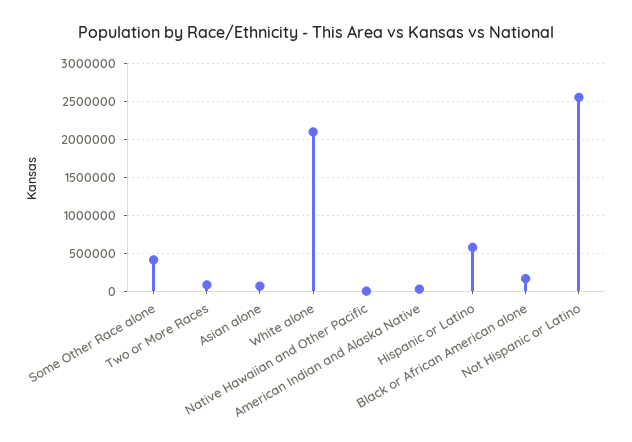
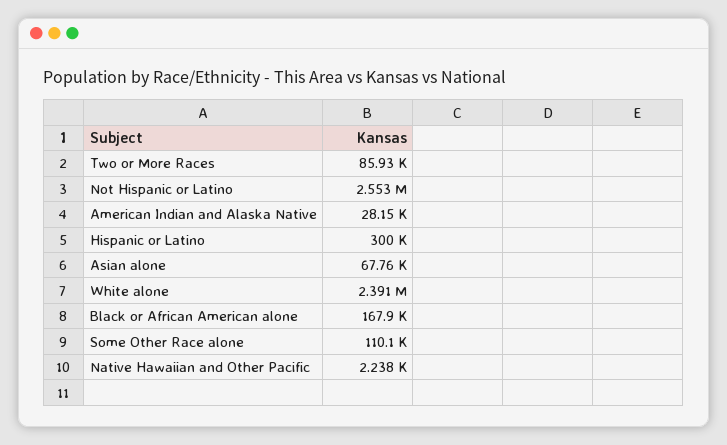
Some Other Race alone: 400000 -> 110100
White alone: 2100000 -> 2391000
Hispanic or Latino: 600000 -> 300000

